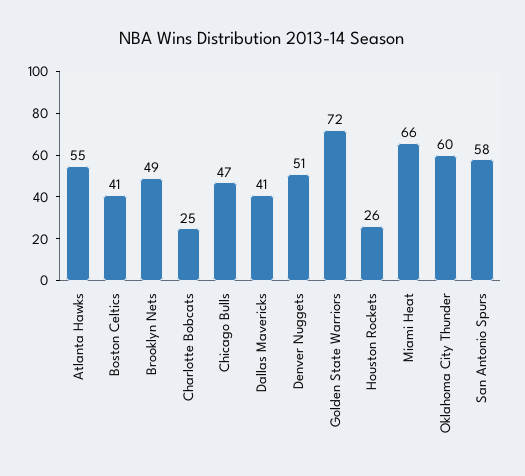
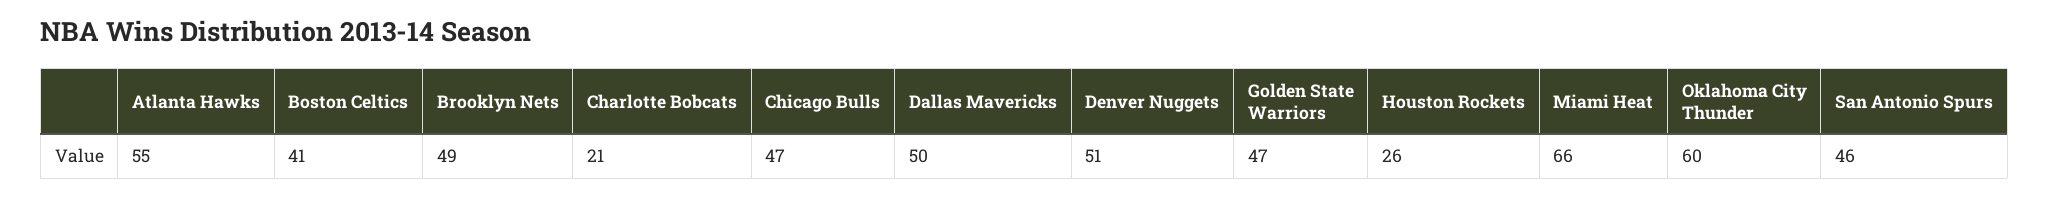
Charlotte Bobcats: 25 -> 21
Dallas Mavericks: 41 -> 50
Golden State Warriors: 72 -> 47
San Antonio Spurs: 58 -> 46

